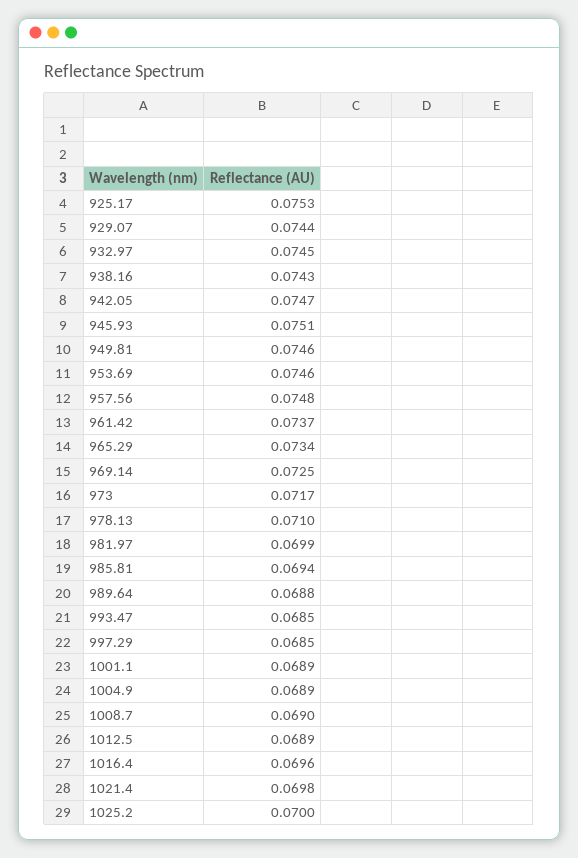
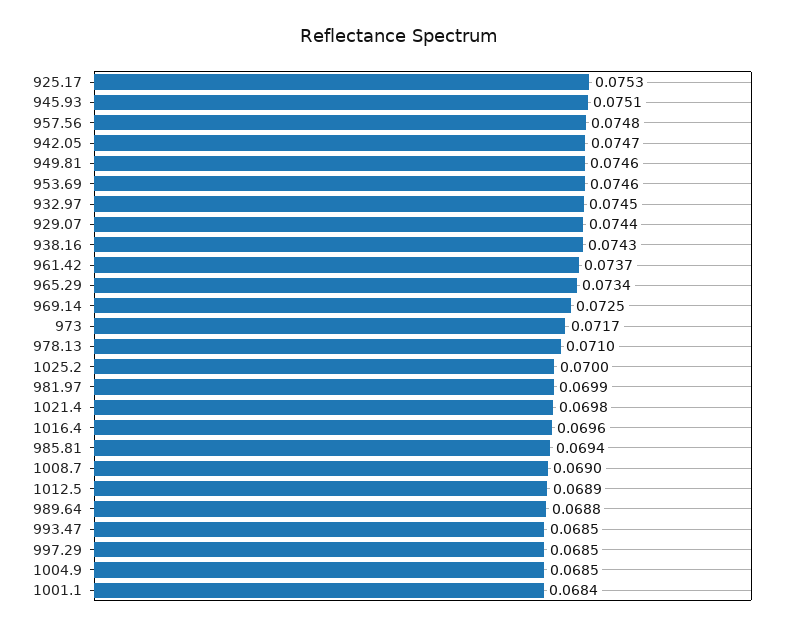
1001.1: 0.0689 -> 0.0684
1004.9: 0.0689 -> 0.0685

